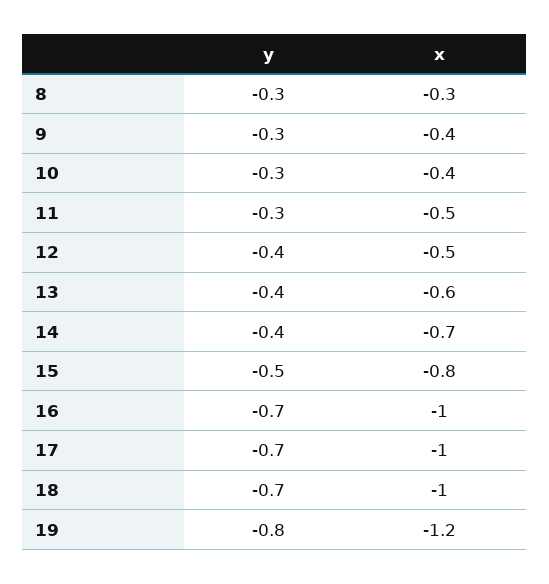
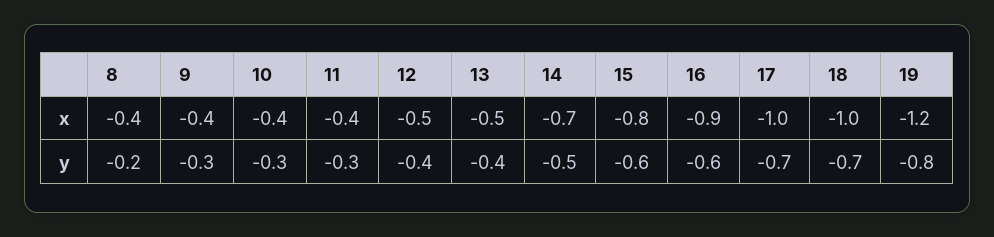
y, 8: -0.3 -> -0.2
x, 8: -0.3 -> -0.4
x, 11: -0.5 -> -0.4
x, 13: -0.6 -> -0.5
y, 14: -0.4 -> -0.5
y, 15: -0.5 -> -0.6
y, 16: -0.7 -> -0.6
x, 16: -1 -> -0.9

